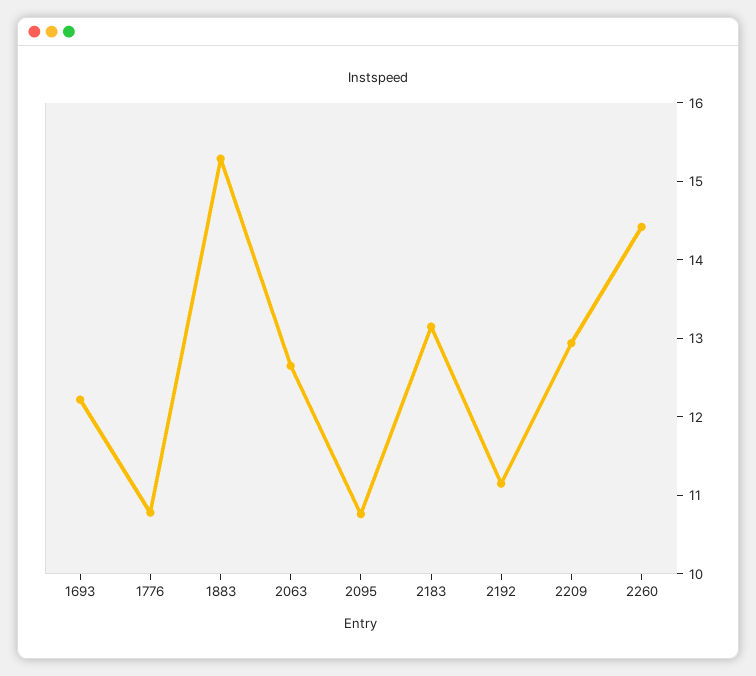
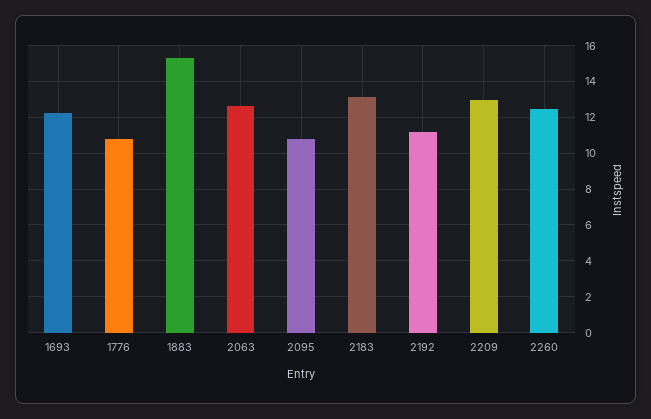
2260: 14.4 -> 12.5

